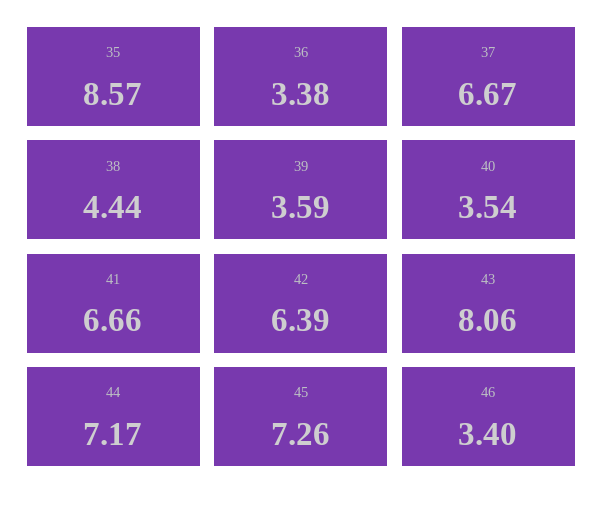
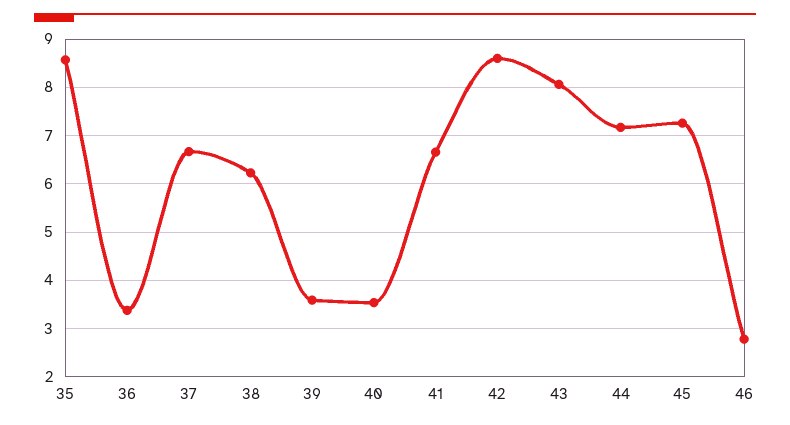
38: 4.44 -> 6.2
42: 6.39 -> 8.6
46: 3.4 -> 2.8

